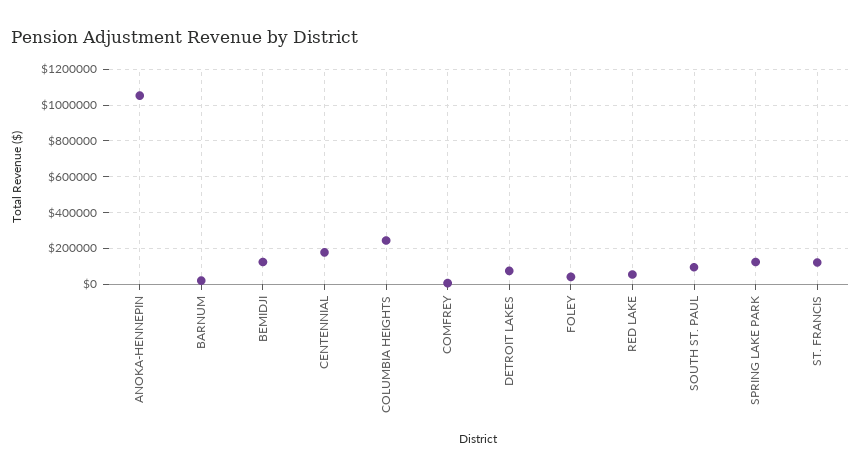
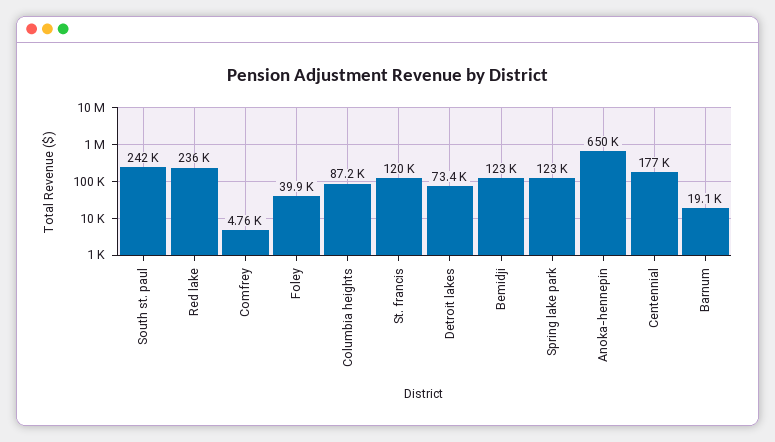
ANOKA-HENNEPIN: 1050000 -> 650000
COLUMBIA HEIGHTS: 250000 -> 87200
RED LAKE: 50000 -> 236000
SOUTH ST. PAUL: 100000 -> 242000

